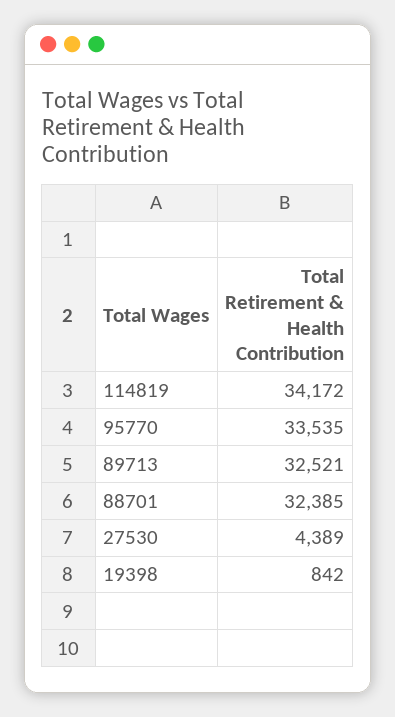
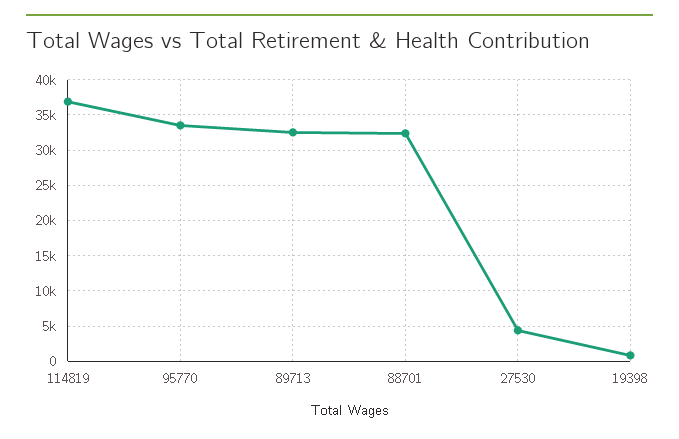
114819: 34172 -> 37000

